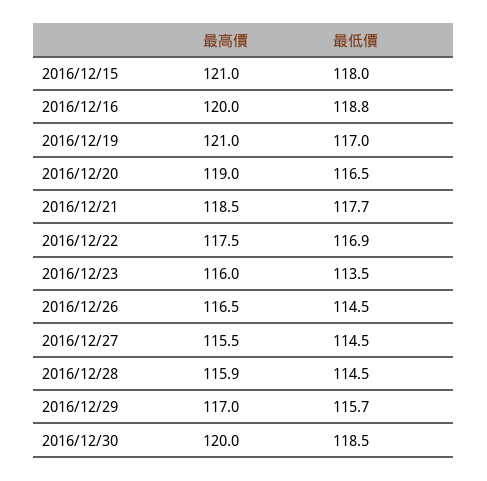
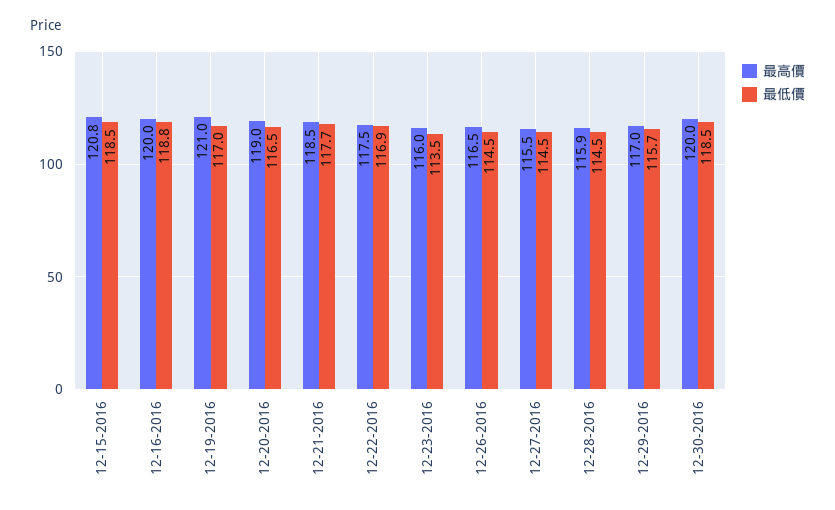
最高價, 2016/12/15: 121 -> 120.8
最低價, 2016/12/15: 118 -> 118.5

